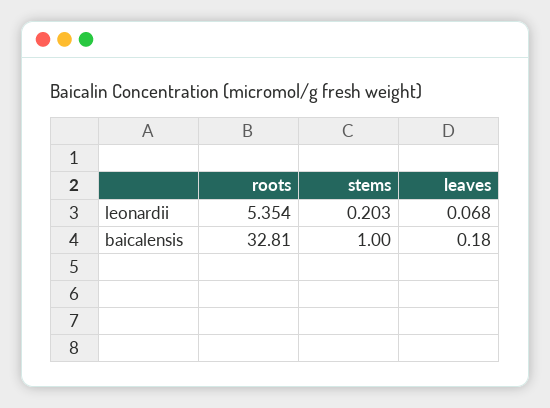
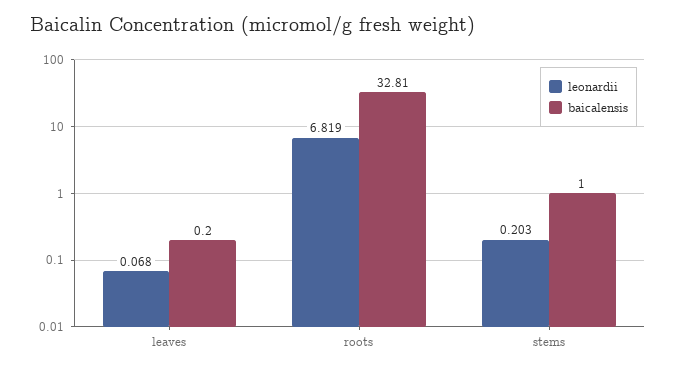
leonardii, roots: 5.354 -> 6.819
baicalensis, leaves: 0.18 -> 0.2

